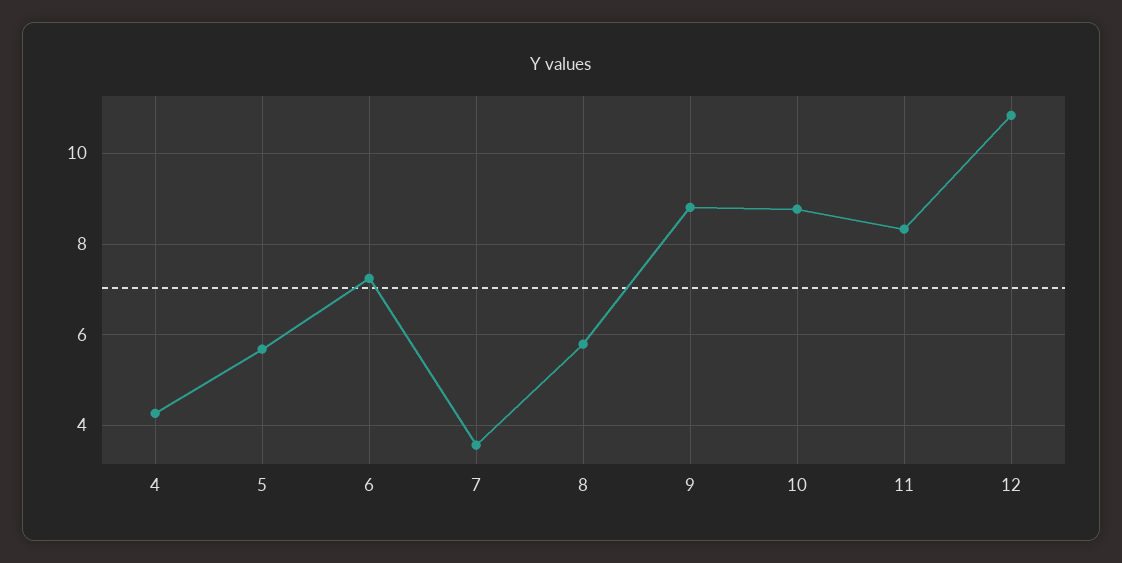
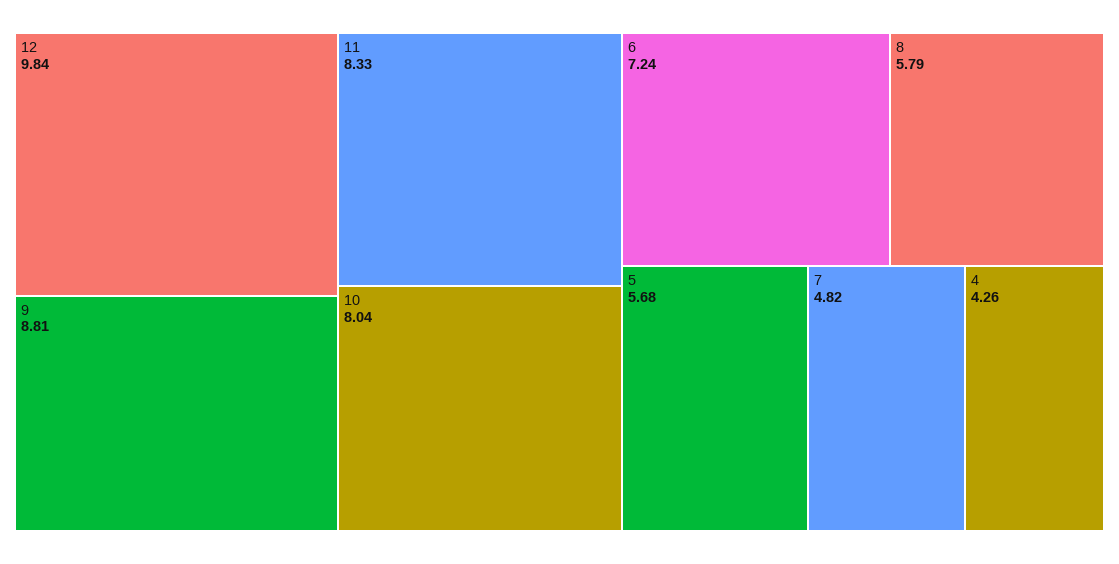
7: 3.6 -> 4.82
10: 8.8 -> 8.04
12: 10.8 -> 9.84

